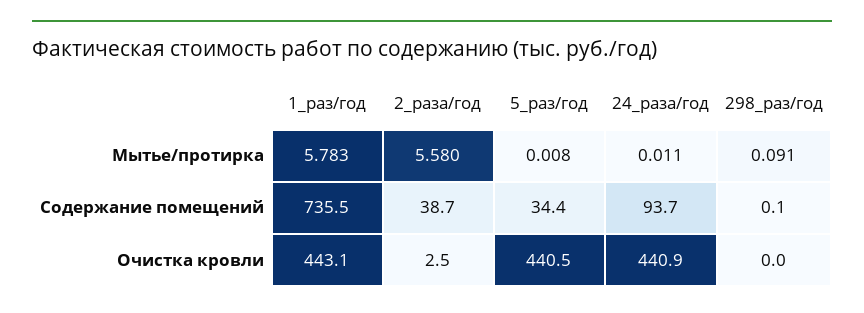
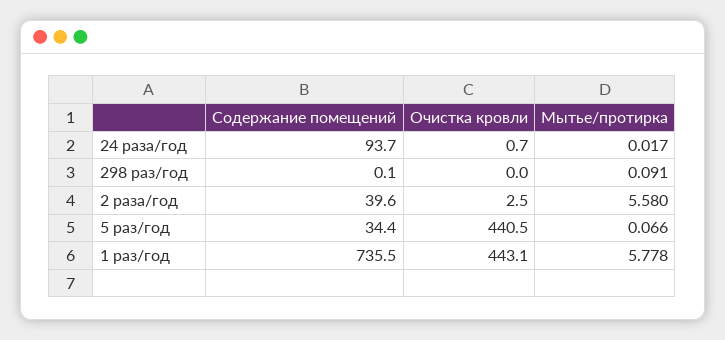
1_раз/год, Мытье/протирка: 5.783 -> 5.778
5_раз/год, Мытье/протирка: 0.008 -> 0.066
24_раза/год, Мытье/протирка: 0.011 -> 0.017
2_раза/год, Содержание помещений: 38.7 -> 39.6
24_раза/год, Очистка кровли: 440.9 -> 0.7

